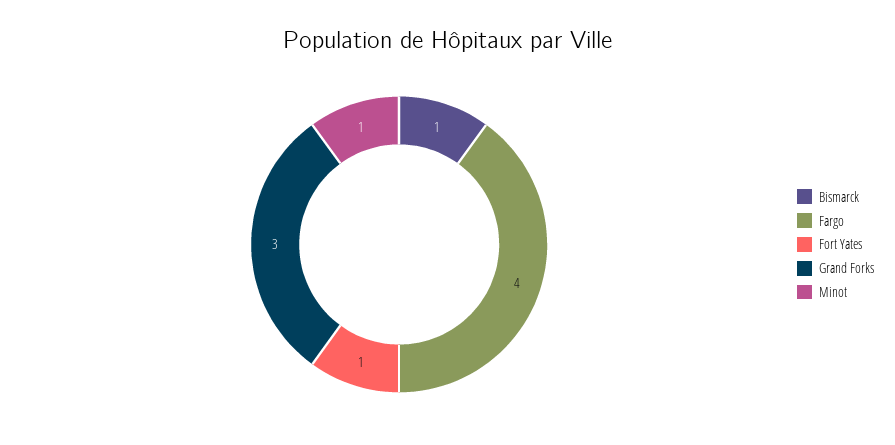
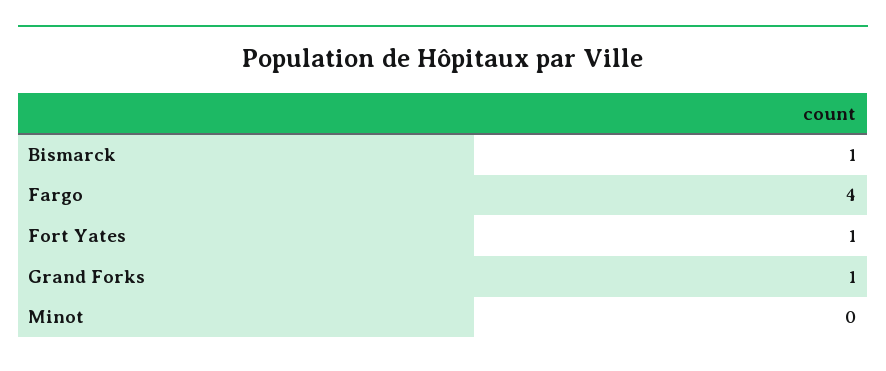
Grand Forks: 3 -> 1
Minot: 1 -> 0

